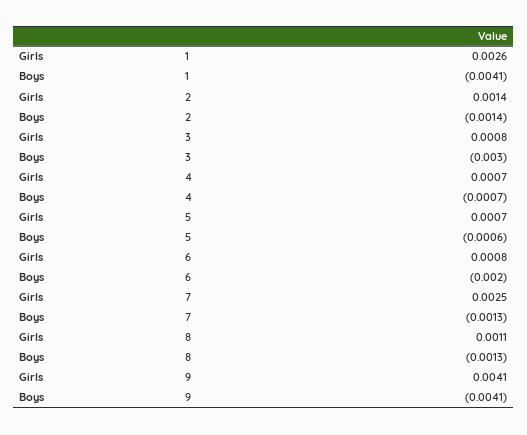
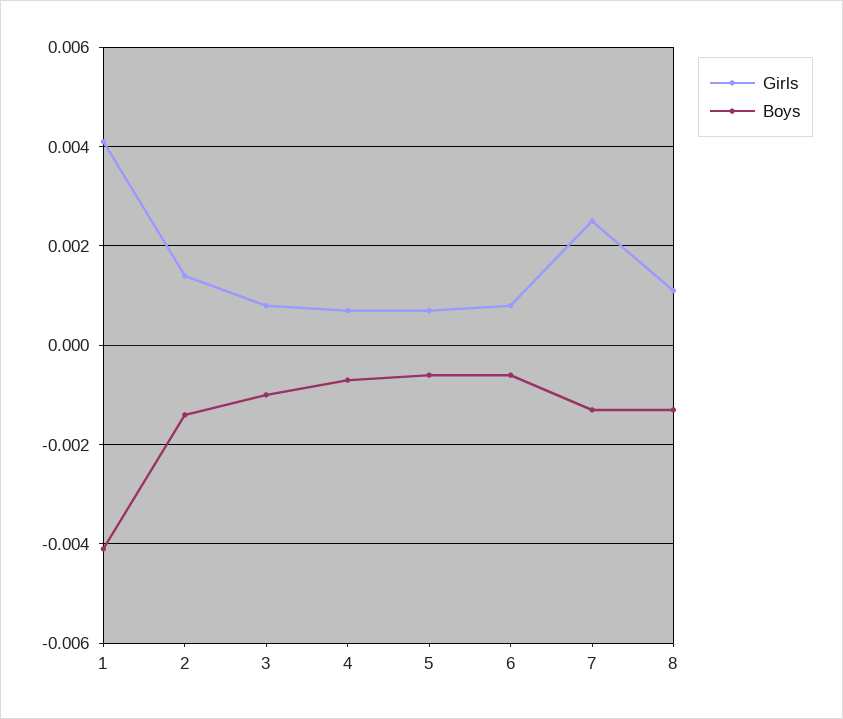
Girls, 1: 0.0026 -> 0.004
Boys, 3: -0.003 -> -0.001
Boys, 6: -0.002 -> -0.0005
Girls, 9: 0.0041 -> none
Boys, 9: -0.0041 -> none

